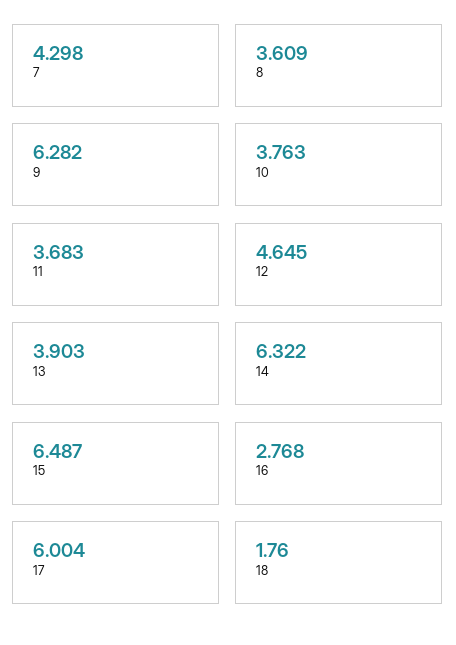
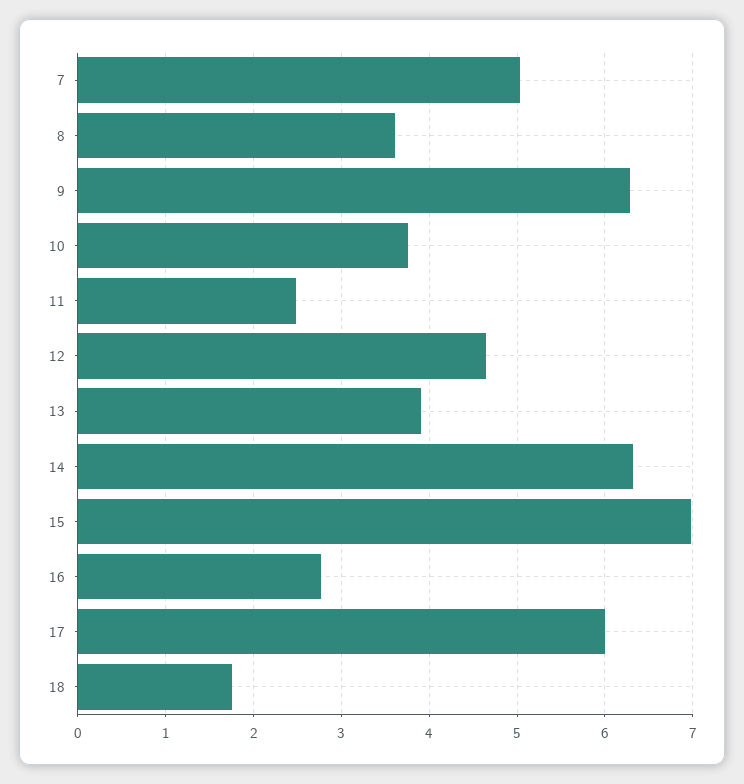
7: 4.298 -> 5
11: 3.683 -> 2.5
15: 6.487 -> 7

